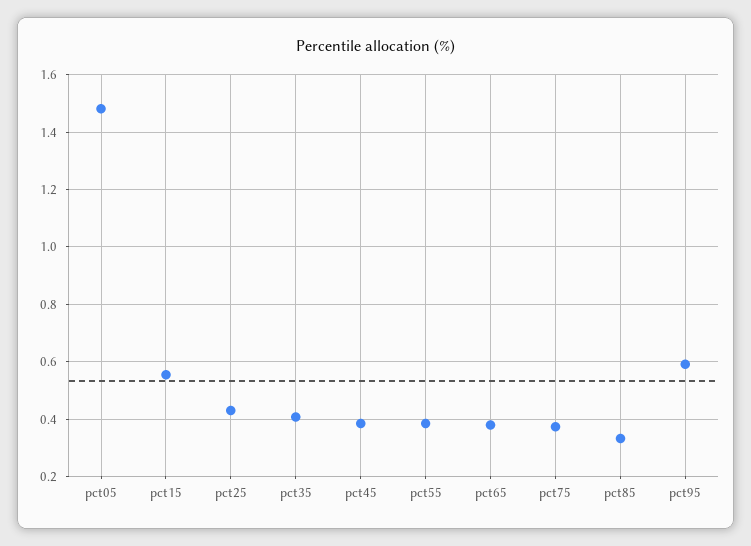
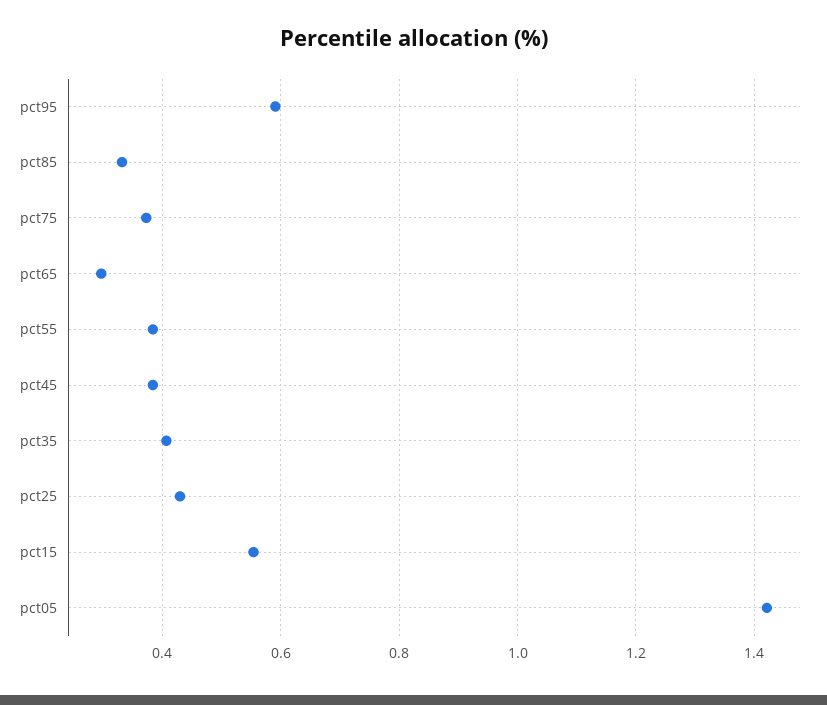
pct05: 1.475 -> 1.42
pct65: 0.375 -> 0.3

